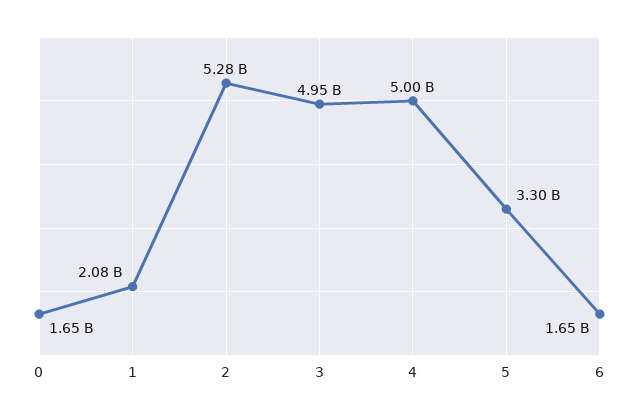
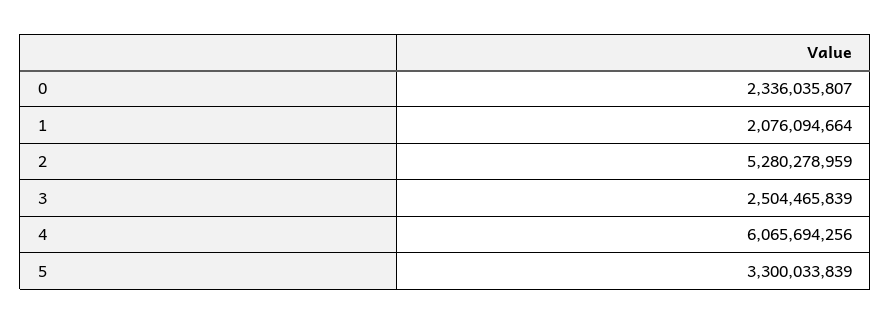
0: 1650000000 -> 2336035807
3: 4950000000 -> 2504465839
4: 5000000000 -> 6065694256
6: 1650000000 -> none

